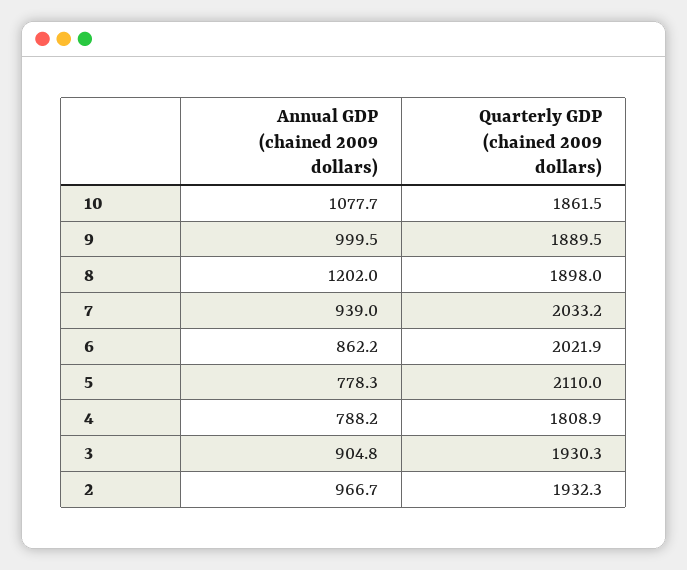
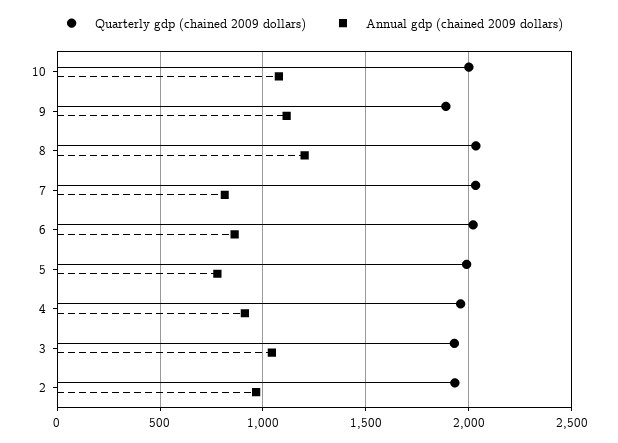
Quarterly GDP (chained 2009 dollars), 10: 1861.5 -> 2000
Annual GDP (chained 2009 dollars), 9: 999.5 -> 1100
Quarterly GDP (chained 2009 dollars), 8: 1898 -> 2050
Annual GDP (chained 2009 dollars), 7: 939 -> 800
Quarterly GDP (chained 2009 dollars), 5: 2110 -> 2000
Annual GDP (chained 2009 dollars), 4: 788.2 -> 900
Quarterly GDP (chained 2009 dollars), 4: 1808.9 -> 1950
Annual GDP (chained 2009 dollars), 3: 904.8 -> 1050

